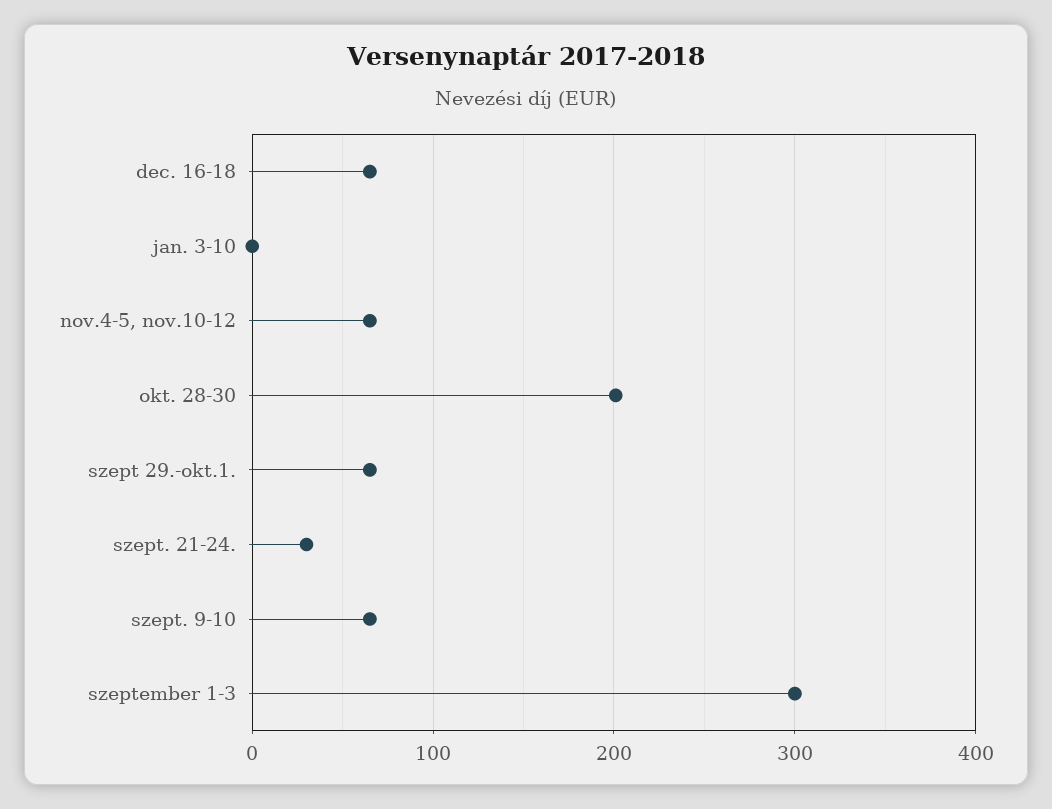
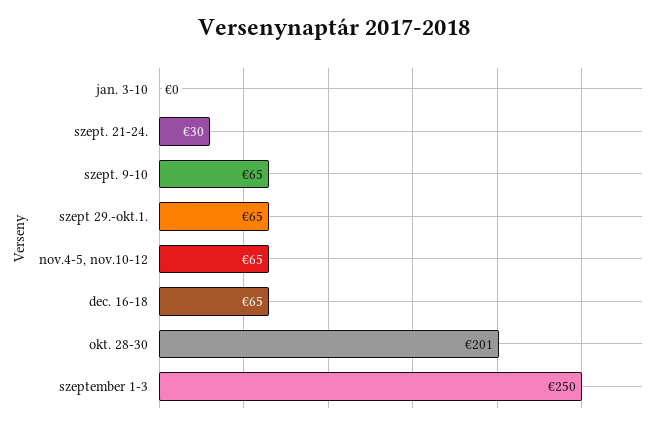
szeptember 1-3: 300 -> 250

